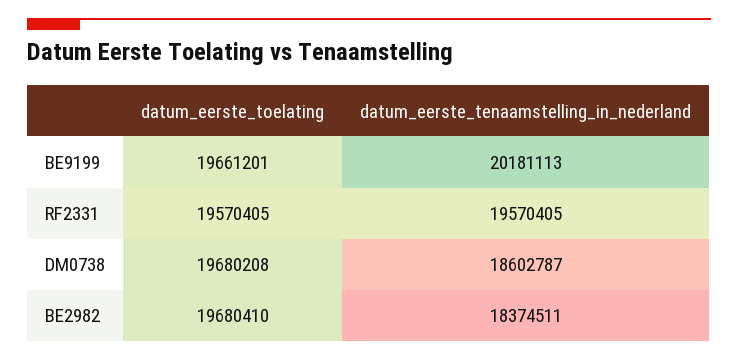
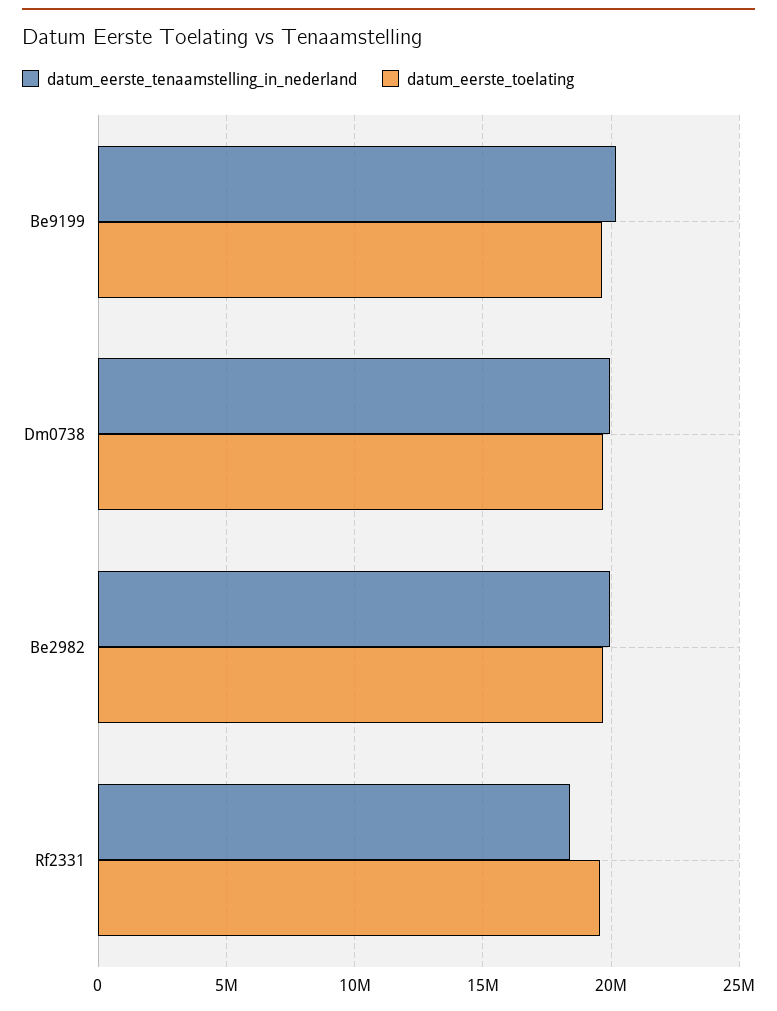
datum_eerste_tenaamstelling_in_nederland, RF2331: 19570405 -> 18500000
datum_eerste_tenaamstelling_in_nederland, DM0738: 18602787 -> 20000000
datum_eerste_tenaamstelling_in_nederland, BE2982: 18374511 -> 20000000

